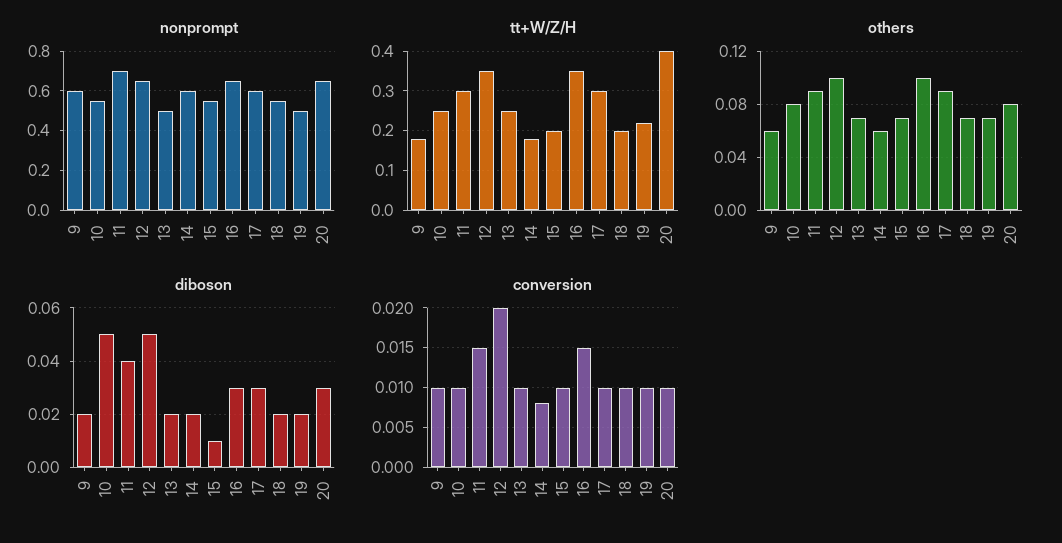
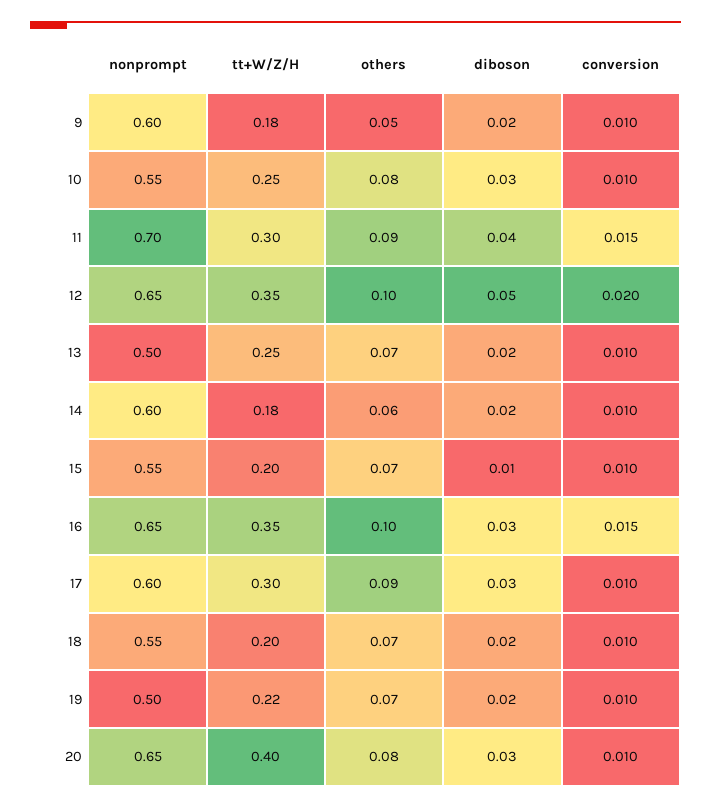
others, 9: 0.06 -> 0.05
diboson, 10: 0.05 -> 0.03
conversion, 14: 0.008 -> 0.01

